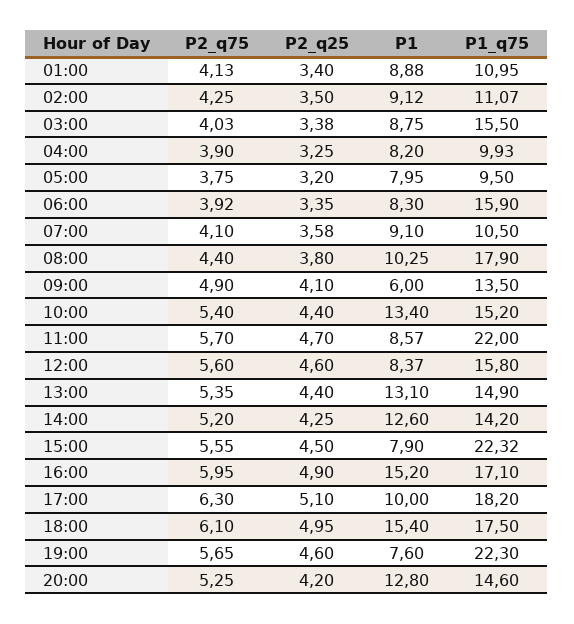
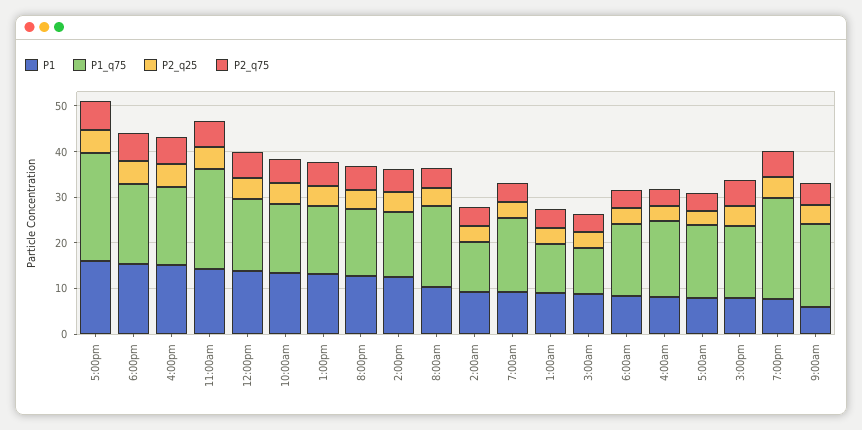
P1_q75, 03:00: 15.5 -> 10
P1_q75, 04:00: 9.93 -> 16
P1_q75, 05:00: 9.5 -> 16
P1_q75, 07:00: 10.5 -> 16
P1_q75, 09:00: 13.5 -> 18
P1, 11:00: 8.57 -> 14
P1, 12:00: 8.37 -> 14
P1_q75, 15:00: 22.32 -> 16
P1, 17:00: 10 -> 16
P1_q75, 17:00: 18.2 -> 24

